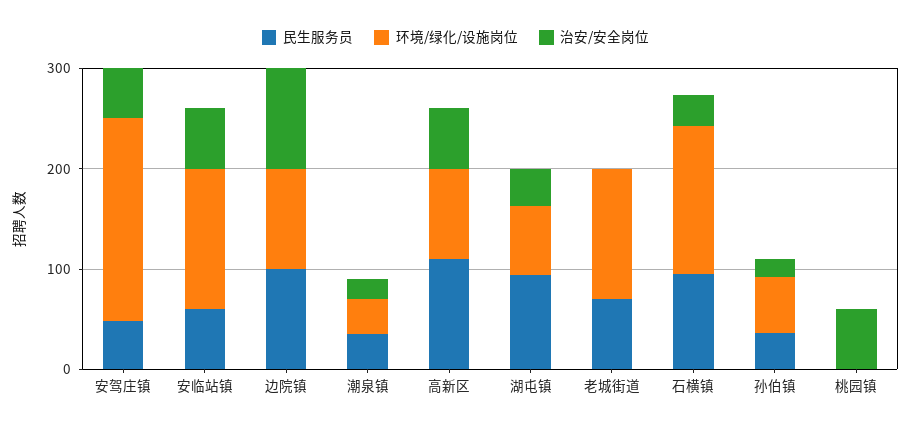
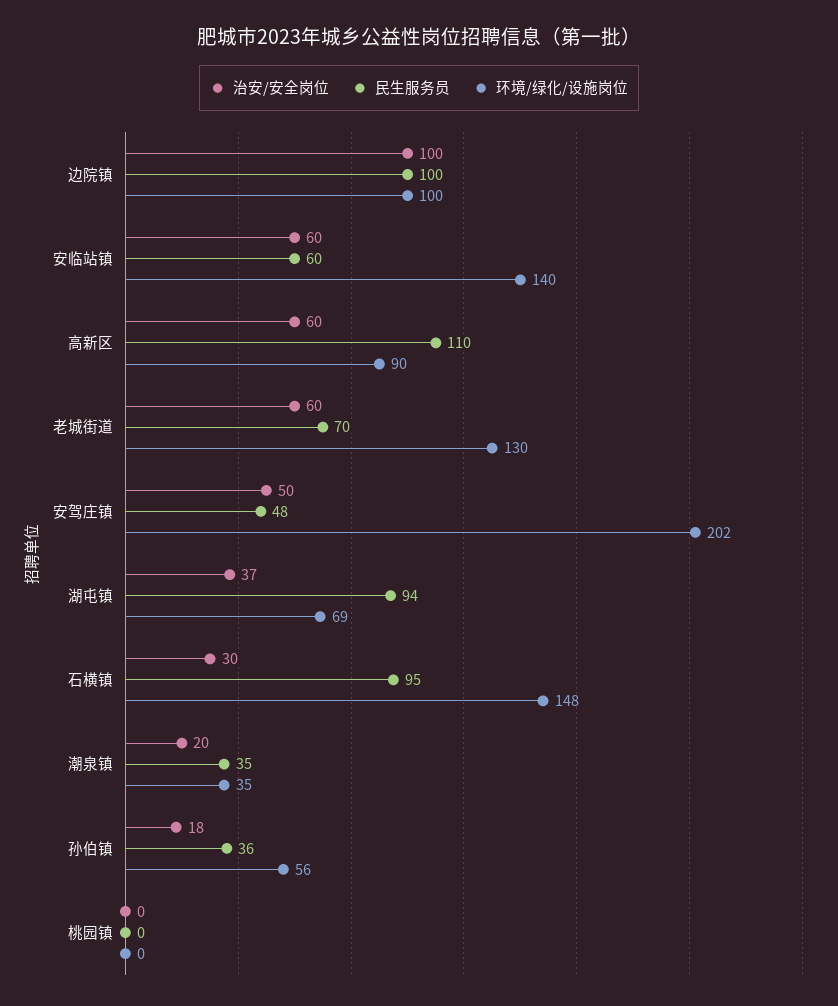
治安/安全岗位, 老城街道: 0 -> 60
治安/安全岗位, 桃园镇: 60 -> 0

